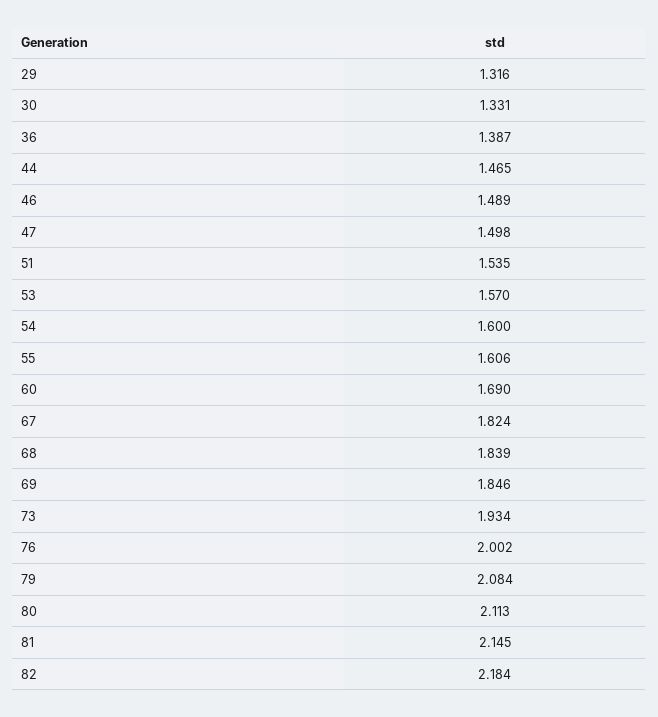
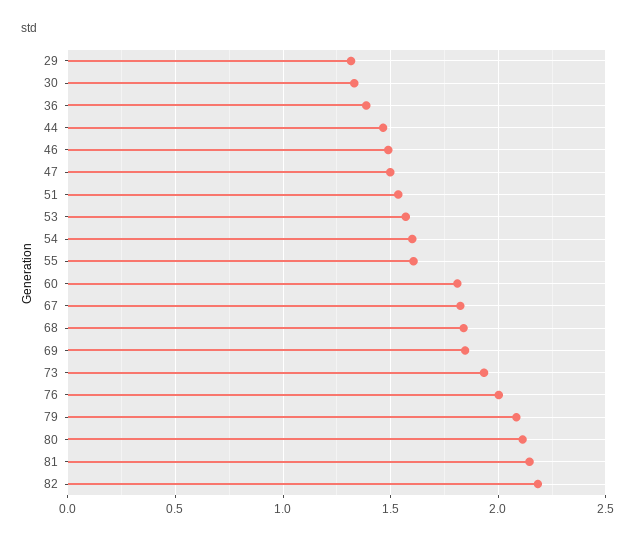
60: 1.69 -> 1.8

